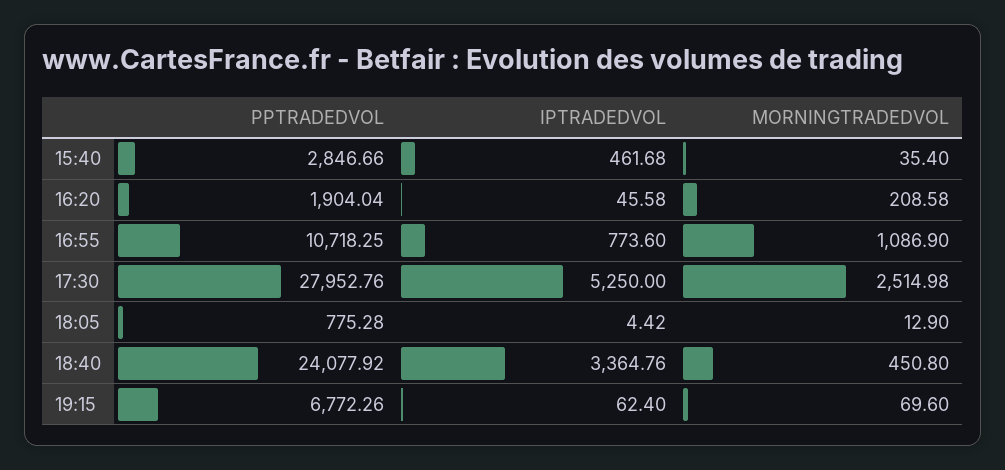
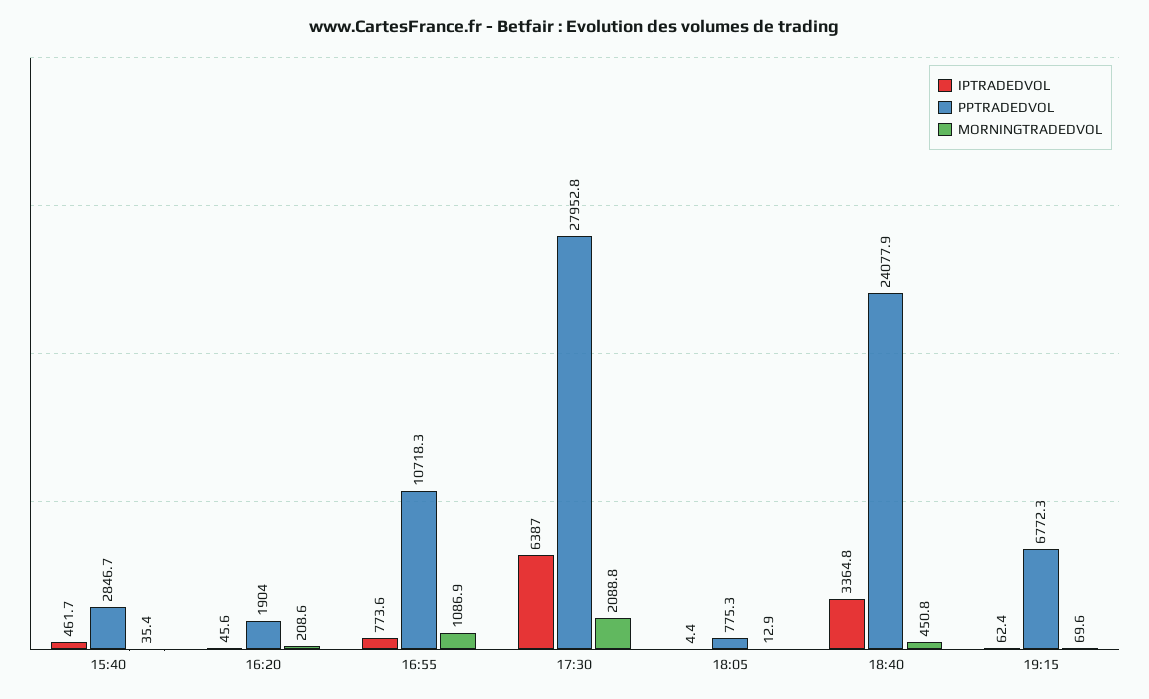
IPTRADEDVOL, 17:30: 5250 -> 6387
MORNINGTRADEDVOL, 17:30: 2514.98 -> 2088.8

